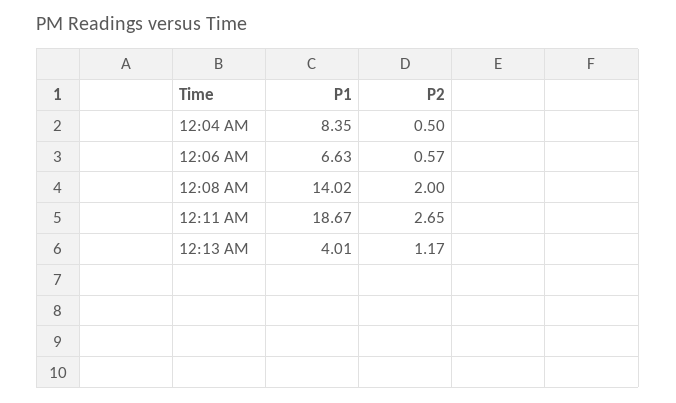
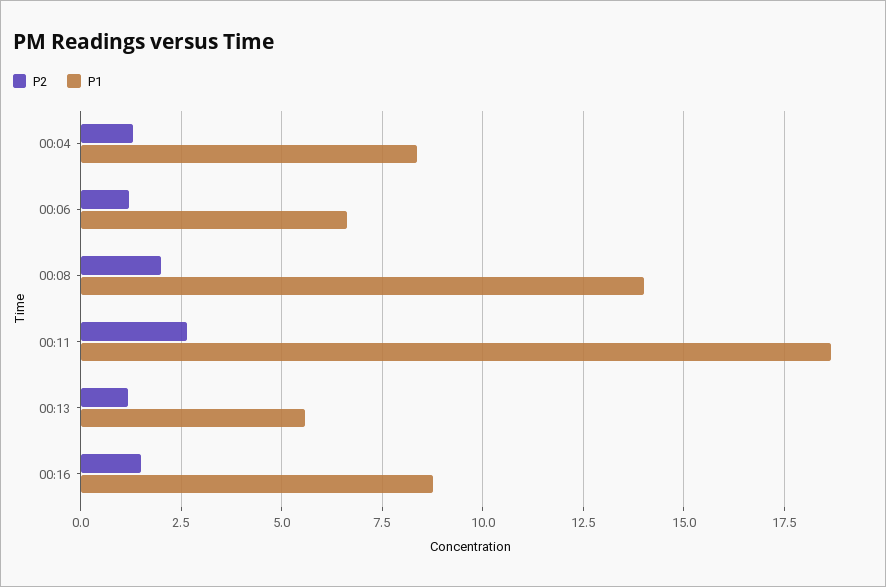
P2, 12:04 AM: 0.5 -> 1.25
P2, 12:06 AM: 0.57 -> 1.25
P1, 12:13 AM: 4.01 -> 5.5
P2, 00:16: none -> 1.5
P1, 00:16: none -> 8.75

